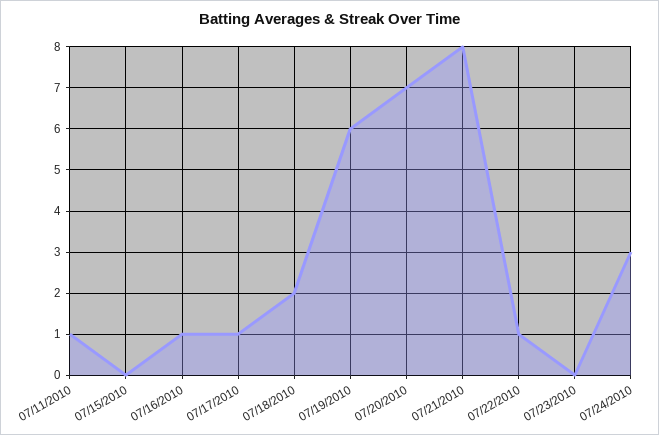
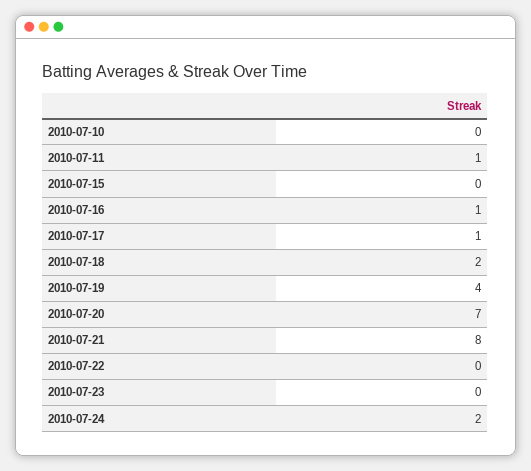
07/19/2010: 6 -> 4
07/22/2010: 1 -> 0
07/24/2010: 3 -> 2
2010-07-10: none -> 0

